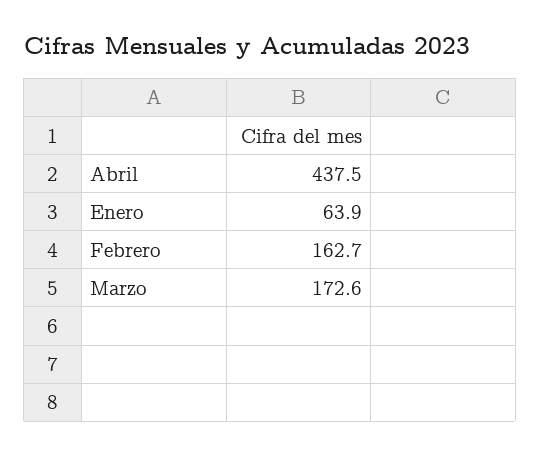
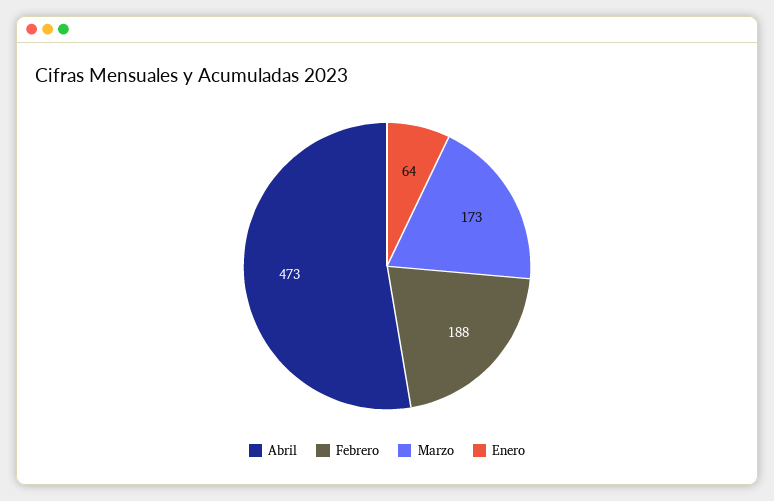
Abril: 437.5 -> 473
Febrero: 162.7 -> 188

